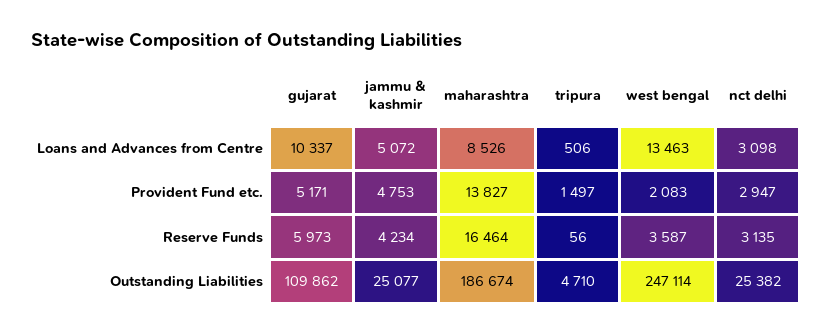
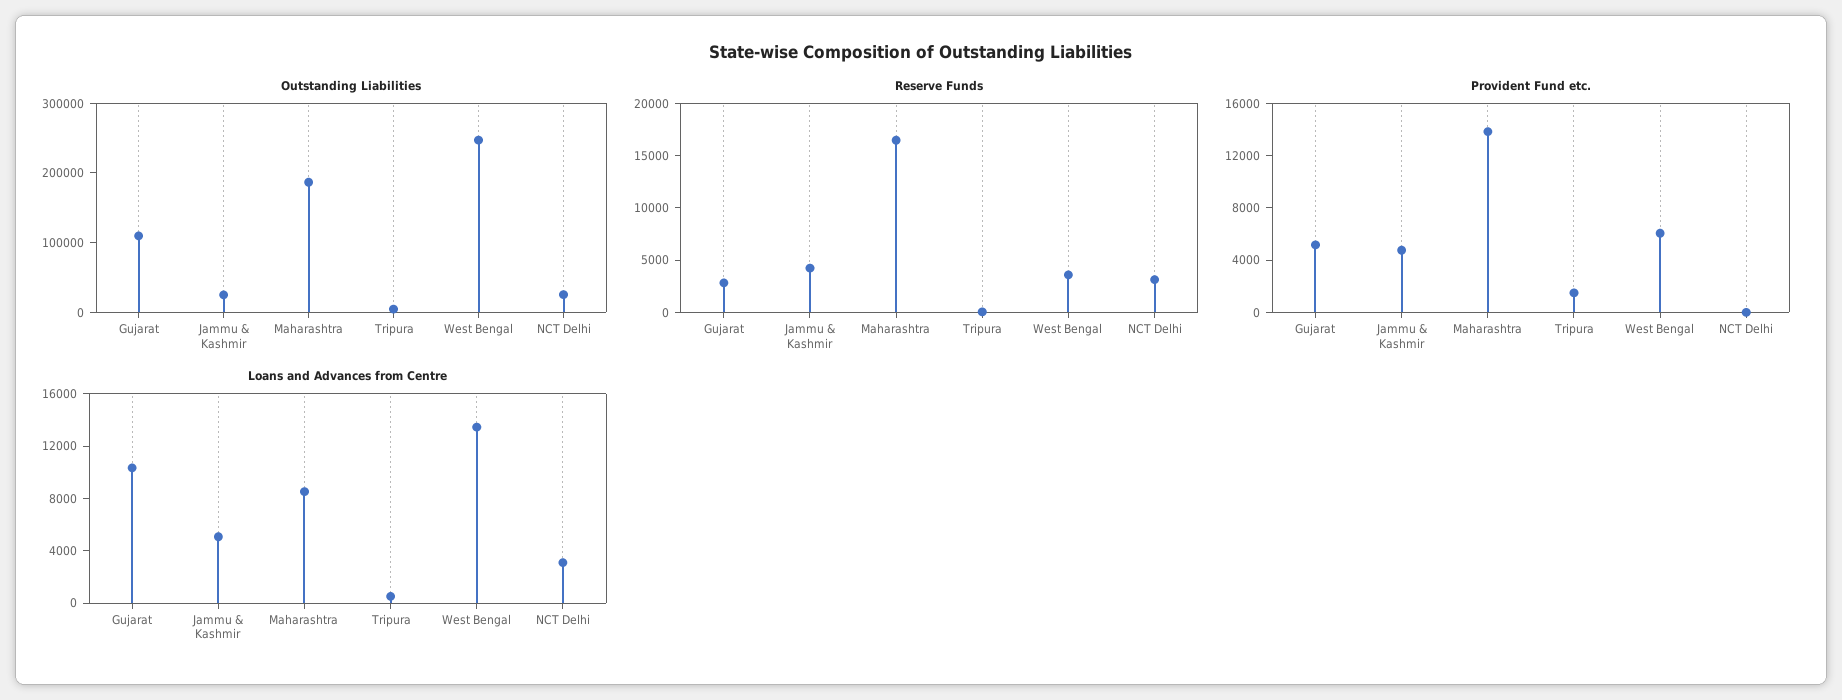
Provident Fund etc., west bengal: 2083 -> 6000
Provident Fund etc., nct delhi: 2947 -> 0
Reserve Funds, gujarat: 5973 -> 3000

